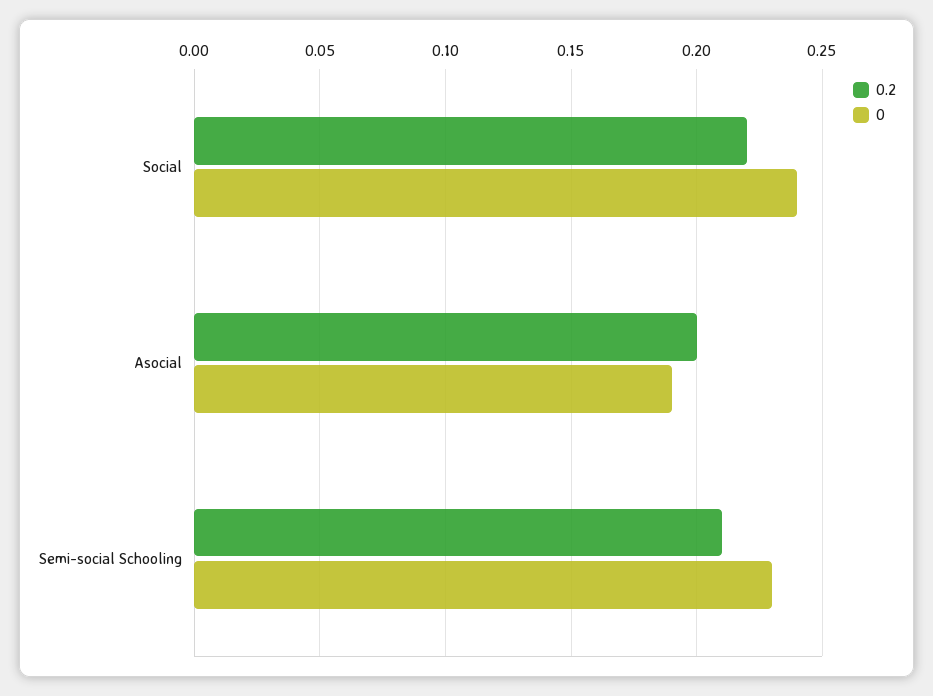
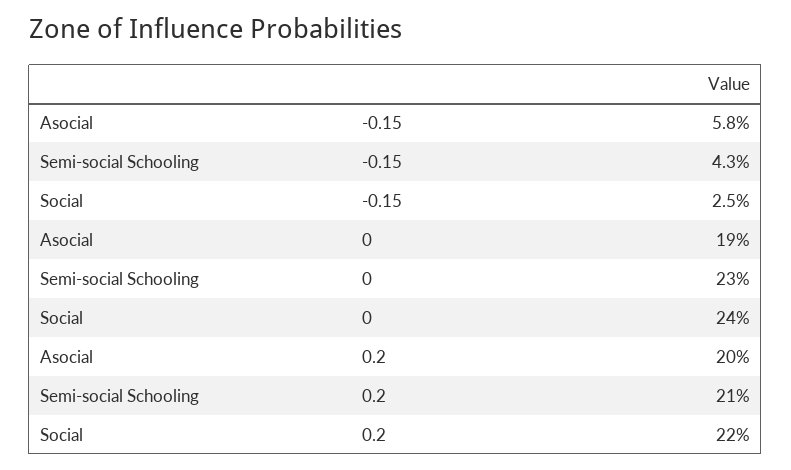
-0.15, Asocial: none -> 0.058
-0.15, Semi-social Schooling: none -> 0.043
-0.15, Social: none -> 0.025

